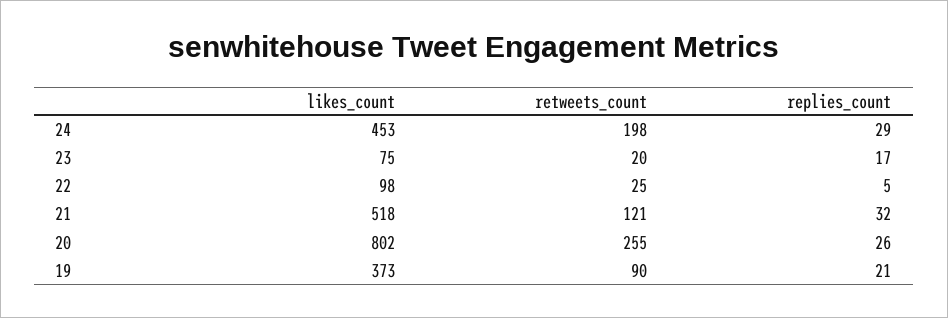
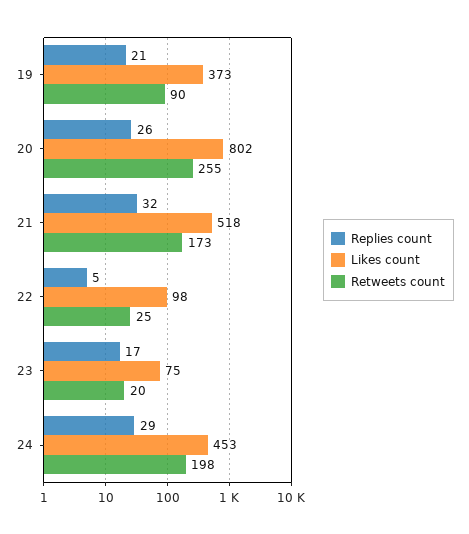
retweets_count, 21: 121 -> 173

